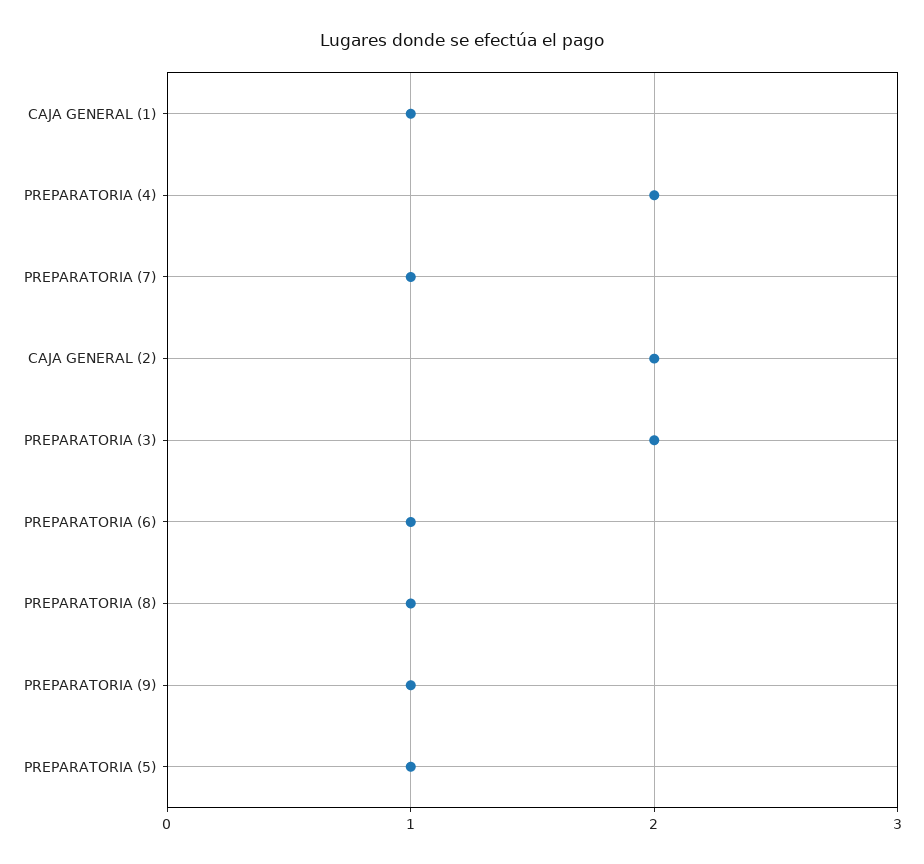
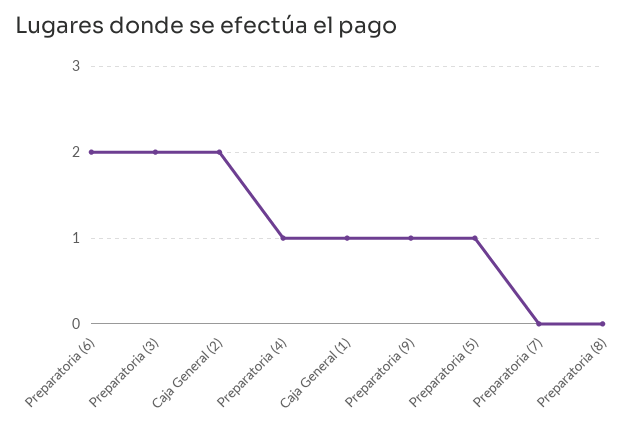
PREPARATORIA (4): 2 -> 1
PREPARATORIA (7): 1 -> 0
PREPARATORIA (6): 1 -> 2
PREPARATORIA (8): 1 -> 0

